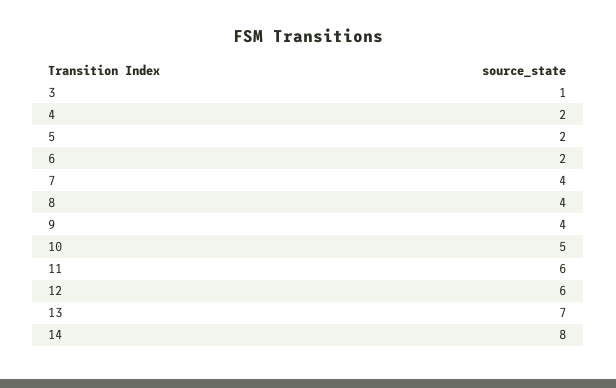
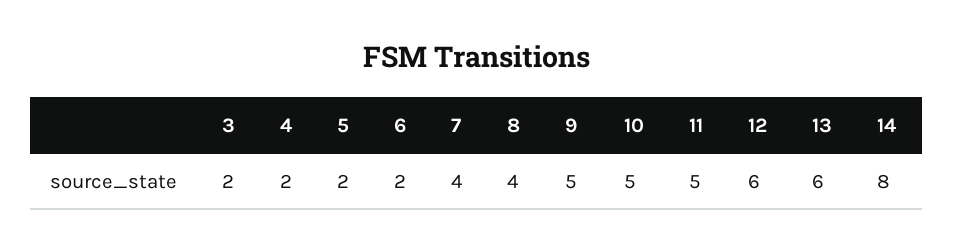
3: 1 -> 2
9: 4 -> 5
11: 6 -> 5
13: 7 -> 6

